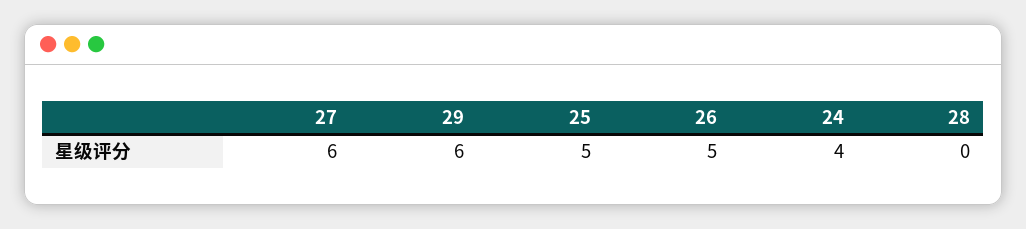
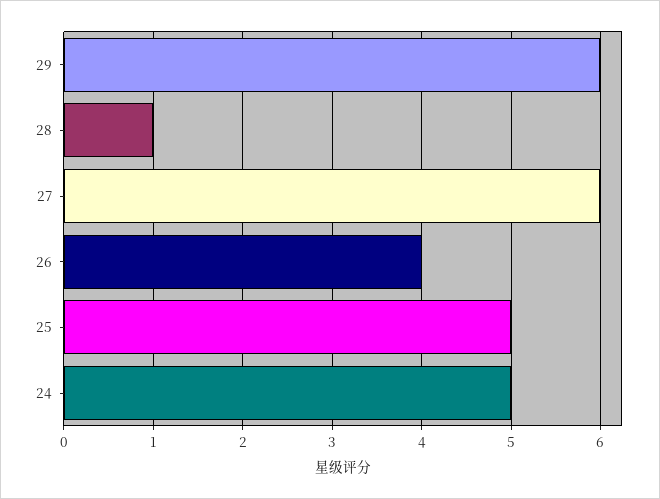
26: 5 -> 4
24: 4 -> 5
28: 0 -> 1

